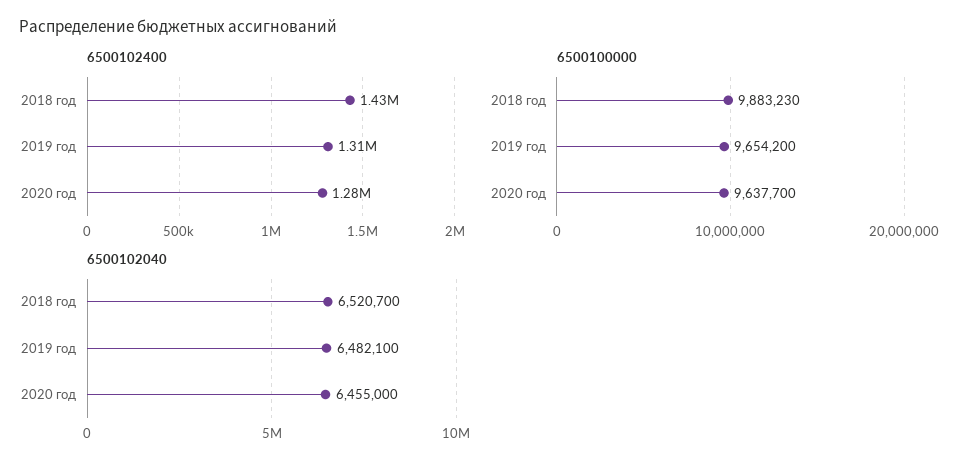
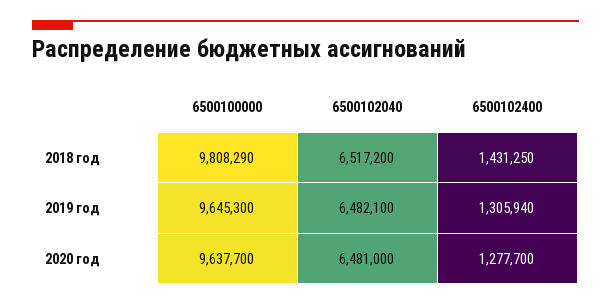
6500100000, 2018 год: 9883230 -> 9808290
6500100000, 2019 год: 9654200 -> 9645300
6500102040, 2018 год: 6520700 -> 6517200
6500102040, 2020 год: 6455000 -> 6481000

